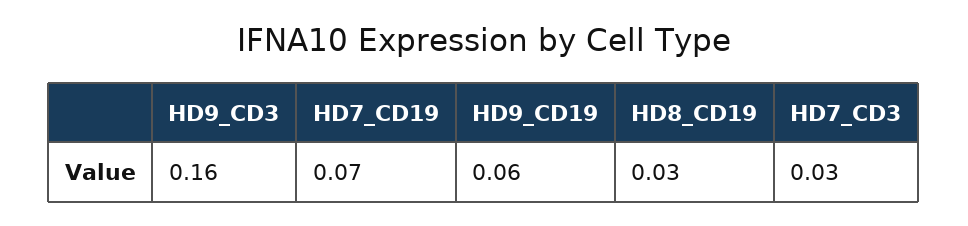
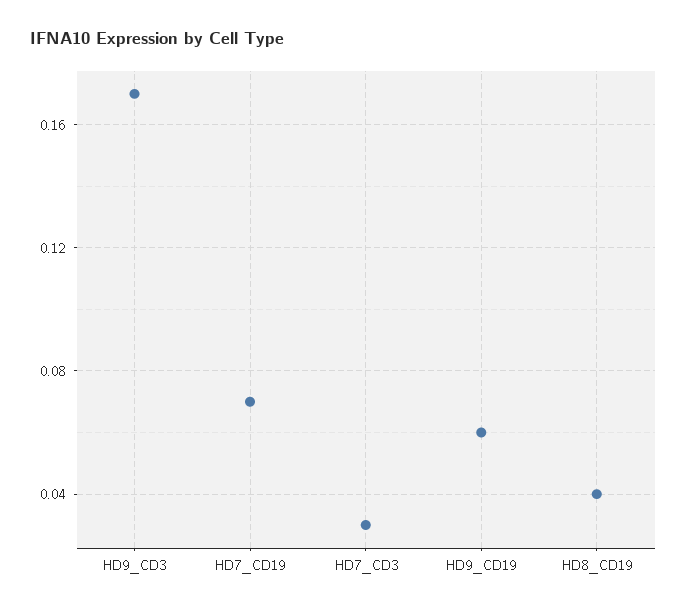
HD9_CD3: 0.16 -> 0.17
HD8_CD19: 0.03 -> 0.04

